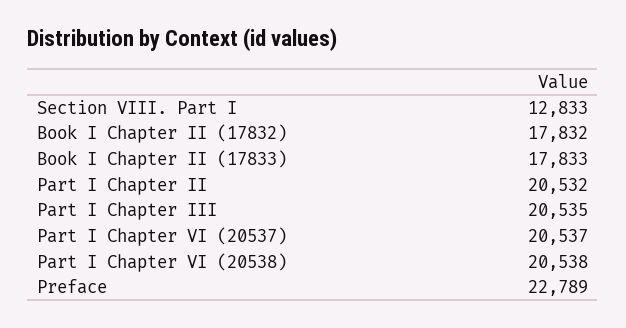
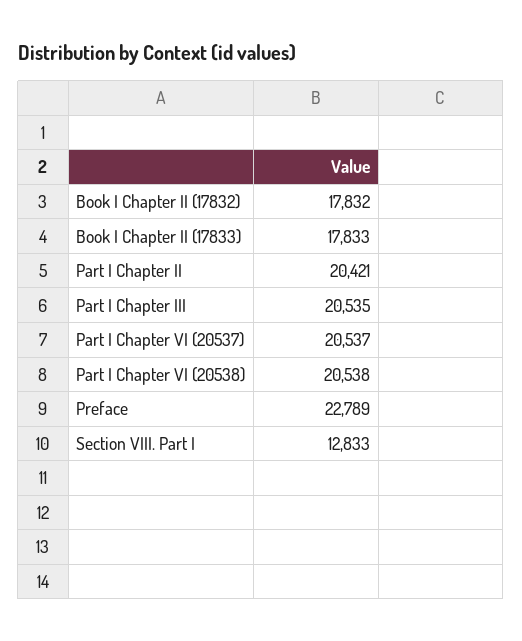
Part I Chapter II: 20532 -> 20421

